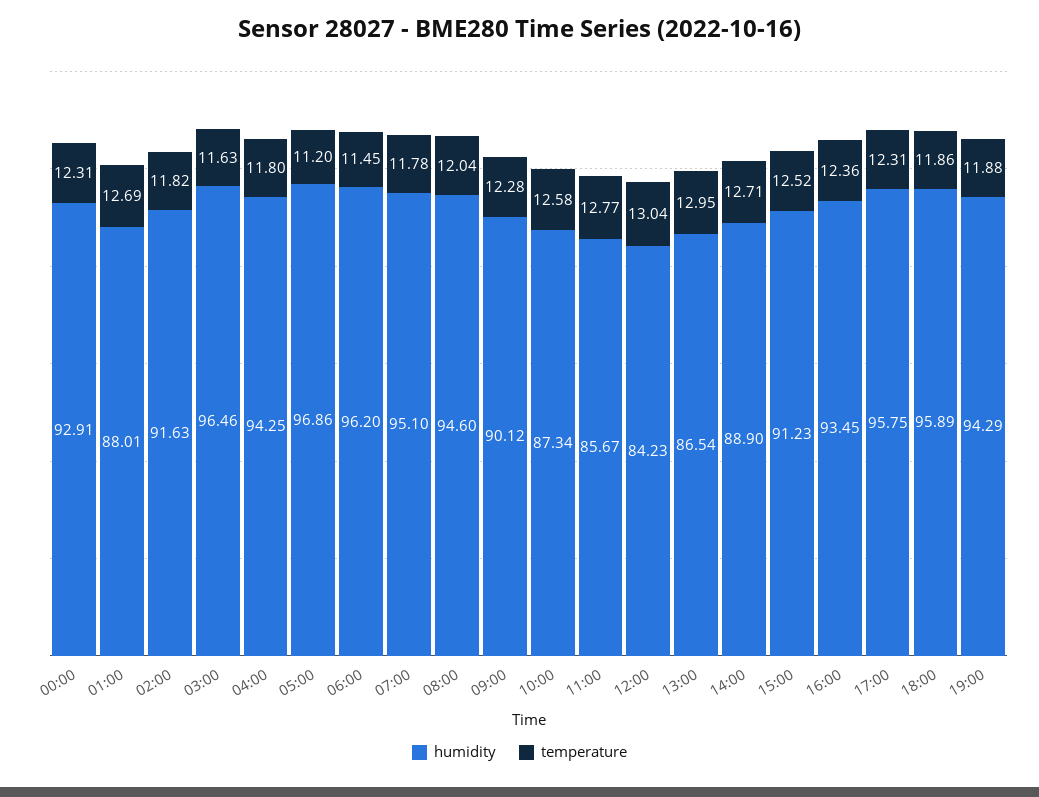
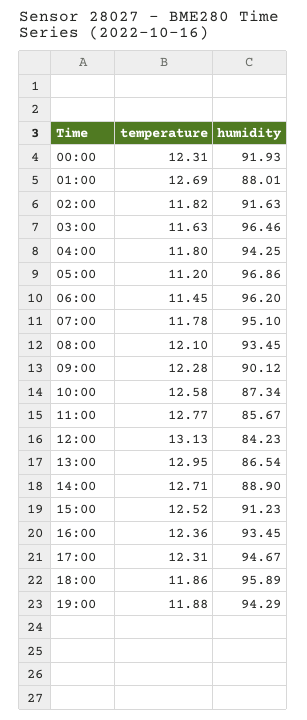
humidity, 00:00: 92.91 -> 91.93
humidity, 08:00: 94.6 -> 93.45
temperature, 08:00: 12.04 -> 12.1
temperature, 12:00: 13.04 -> 13.13
humidity, 17:00: 95.75 -> 94.67

